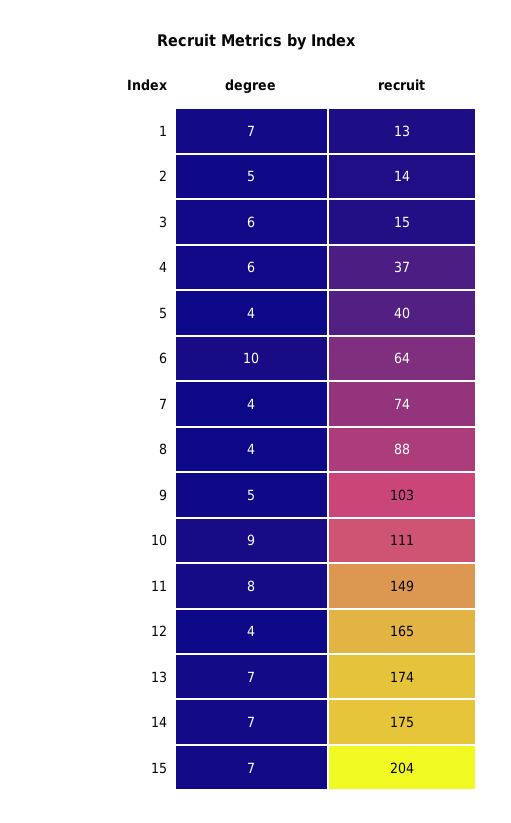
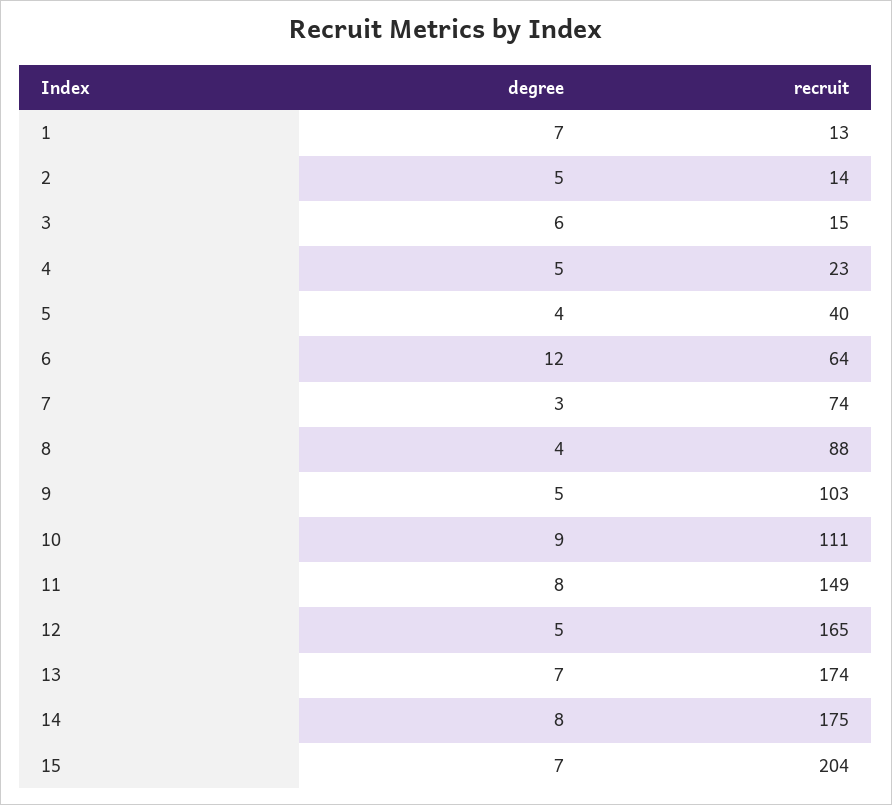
degree, 4: 6 -> 5
recruit, 4: 37 -> 23
degree, 6: 10 -> 12
degree, 7: 4 -> 3
degree, 12: 4 -> 5
degree, 14: 7 -> 8

